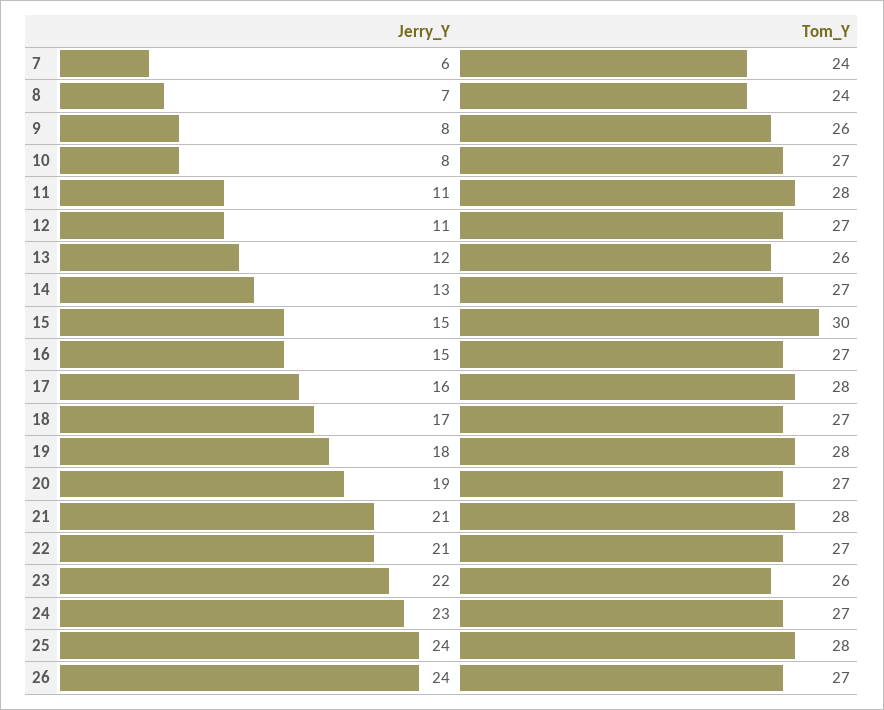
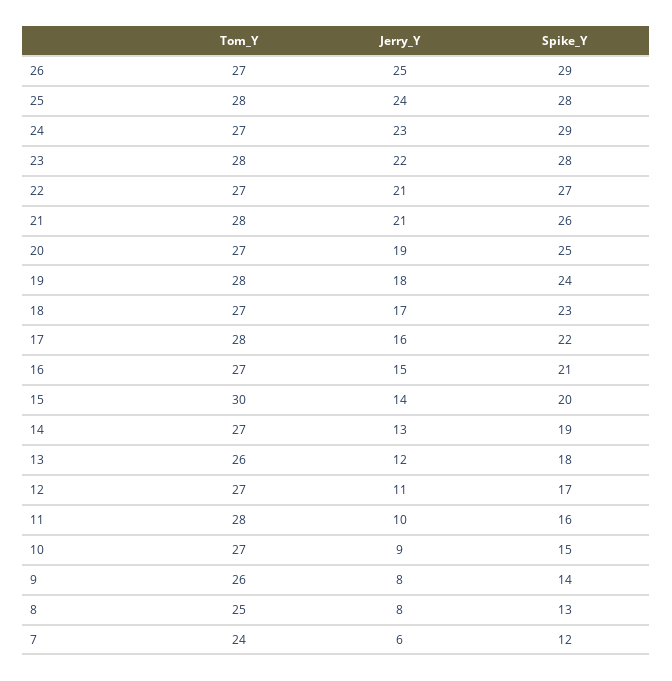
Jerry_Y, 8: 7 -> 8
Tom_Y, 8: 24 -> 25
Jerry_Y, 10: 8 -> 9
Jerry_Y, 11: 11 -> 10
Jerry_Y, 15: 15 -> 14
Tom_Y, 23: 26 -> 28
Jerry_Y, 26: 24 -> 25
Spike_Y, 26: none -> 29
Spike_Y, 25: none -> 28
Spike_Y, 24: none -> 29
Spike_Y, 23: none -> 28
Spike_Y, 22: none -> 27
Spike_Y, 21: none -> 26
Spike_Y, 20: none -> 25
Spike_Y, 19: none -> 24
Spike_Y, 18: none -> 23
Spike_Y, 17: none -> 22
Spike_Y, 16: none -> 21
Spike_Y, 15: none -> 20
Spike_Y, 14: none -> 19
Spike_Y, 13: none -> 18
Spike_Y, 12: none -> 17
Spike_Y, 11: none -> 16
Spike_Y, 10: none -> 15
Spike_Y, 9: none -> 14
Spike_Y, 8: none -> 13
Spike_Y, 7: none -> 12

